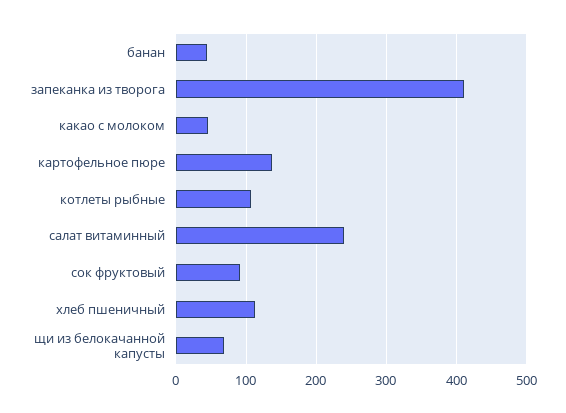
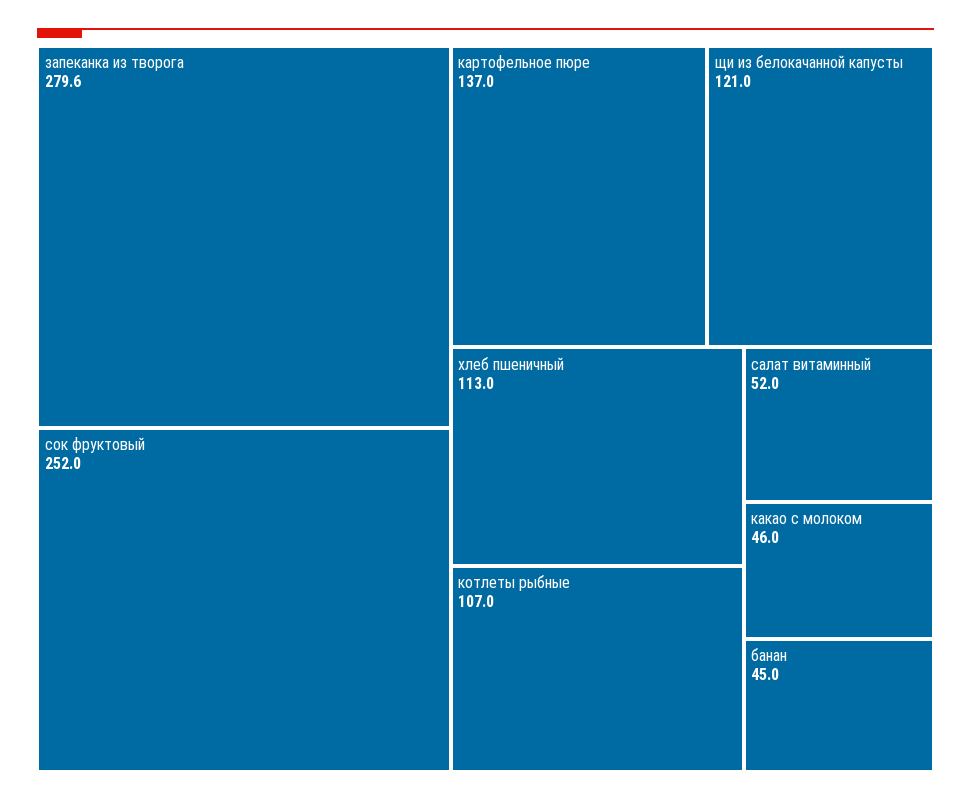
запеканка из творога: 410 -> 279.6
салат витаминный: 240 -> 52
сок фруктовый: 90 -> 252
щи из белокачанной капусты: 70 -> 121

